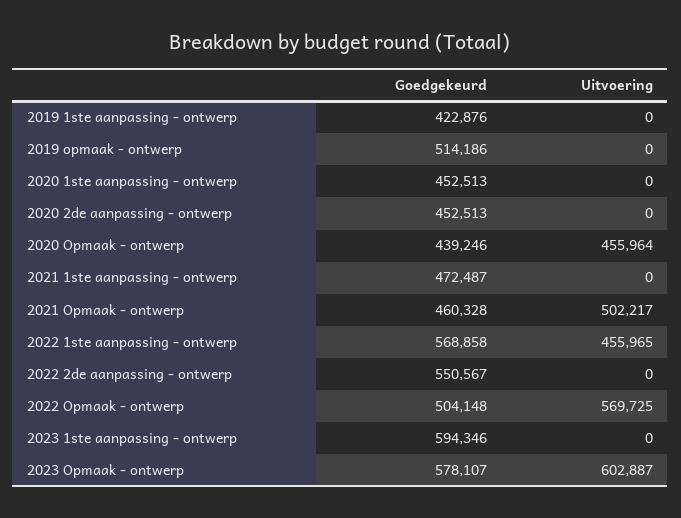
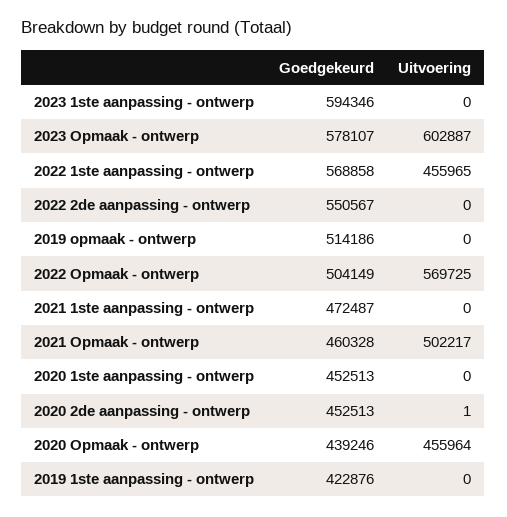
Uitvoering, 2020 2de aanpassing - ontwerp: 0 -> 1
Goedgekeurd, 2022 Opmaak - ontwerp: 504148 -> 504149

